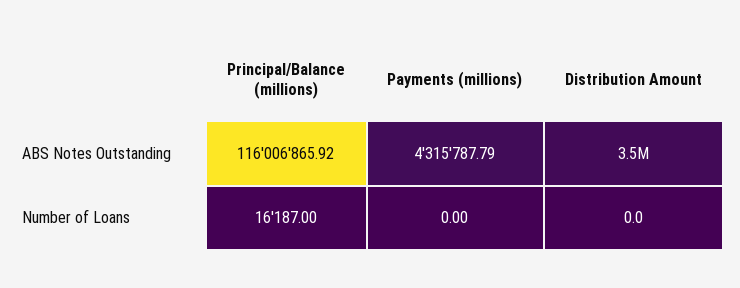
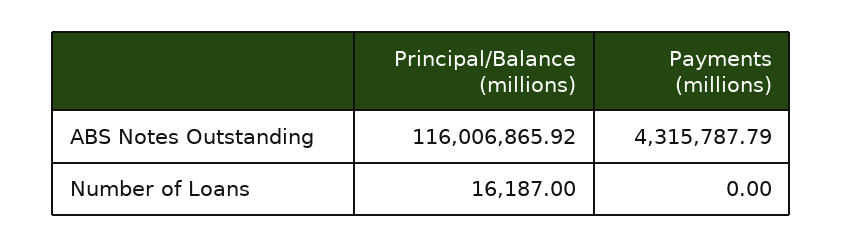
Distribution Amount, ABS Notes Outstanding: 3500000 -> none
Distribution Amount, Number of Loans: 0 -> none

